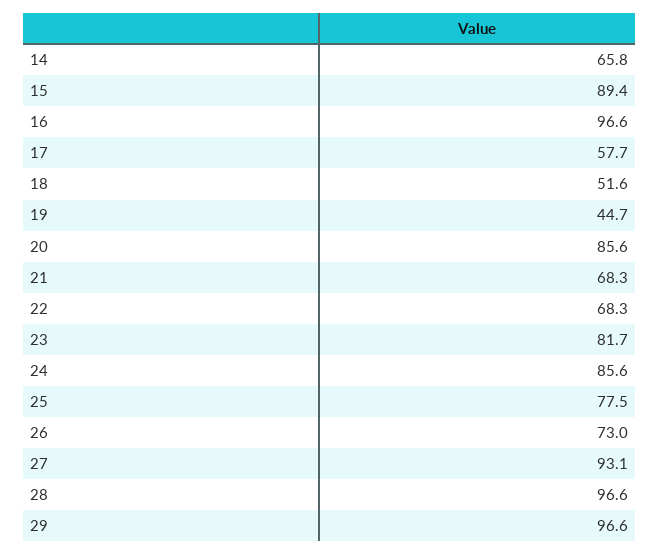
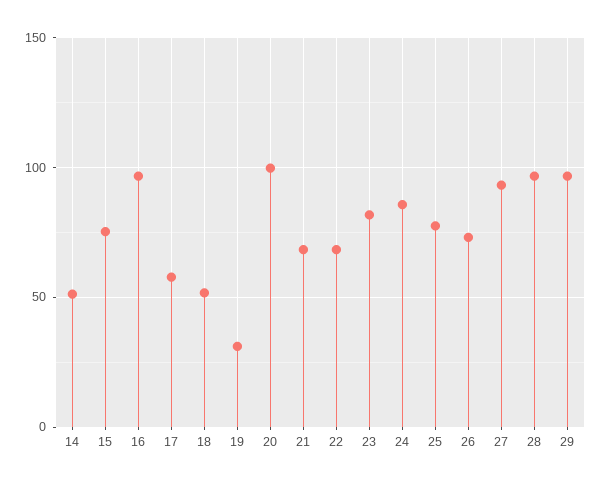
14: 65.8 -> 50
15: 89.4 -> 75
19: 44.7 -> 30
20: 85.6 -> 100

